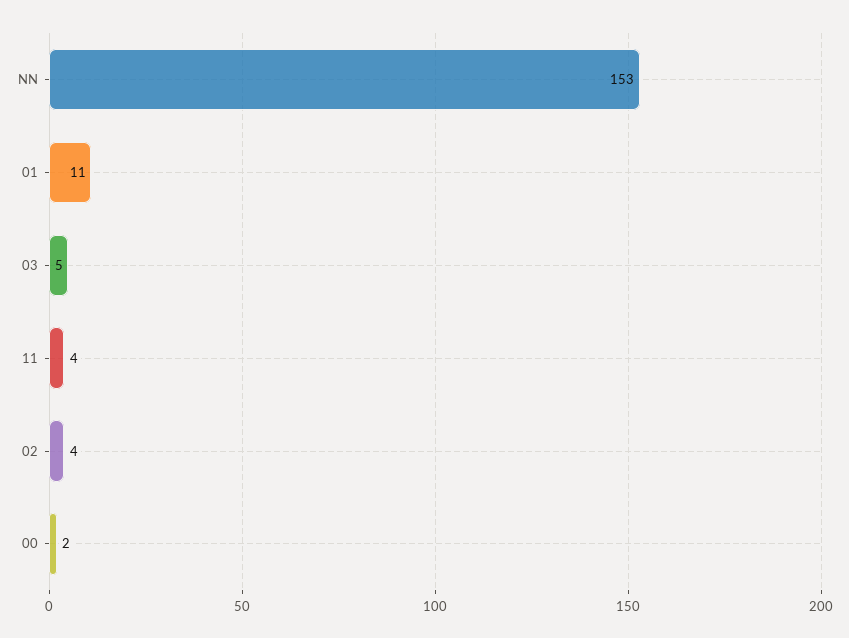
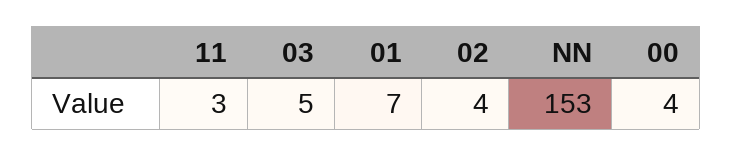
01: 11 -> 7
11: 4 -> 3
00: 2 -> 4

